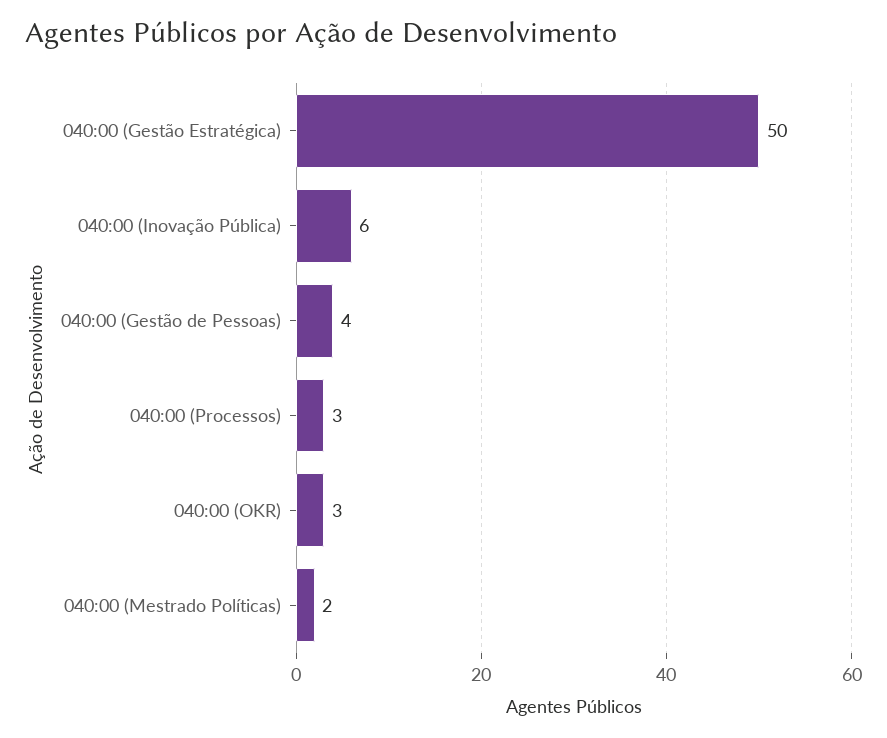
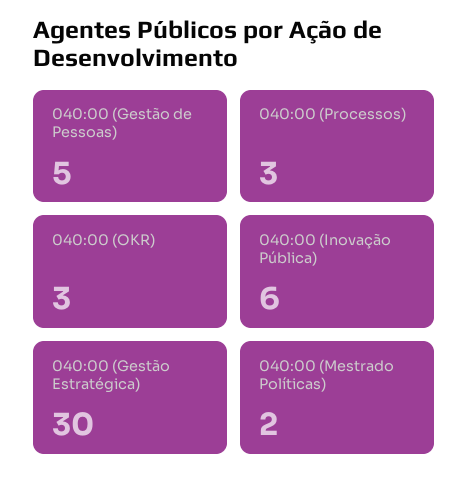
040:00 (Gestão Estratégica): 50 -> 30
040:00 (Gestão de Pessoas): 4 -> 5

